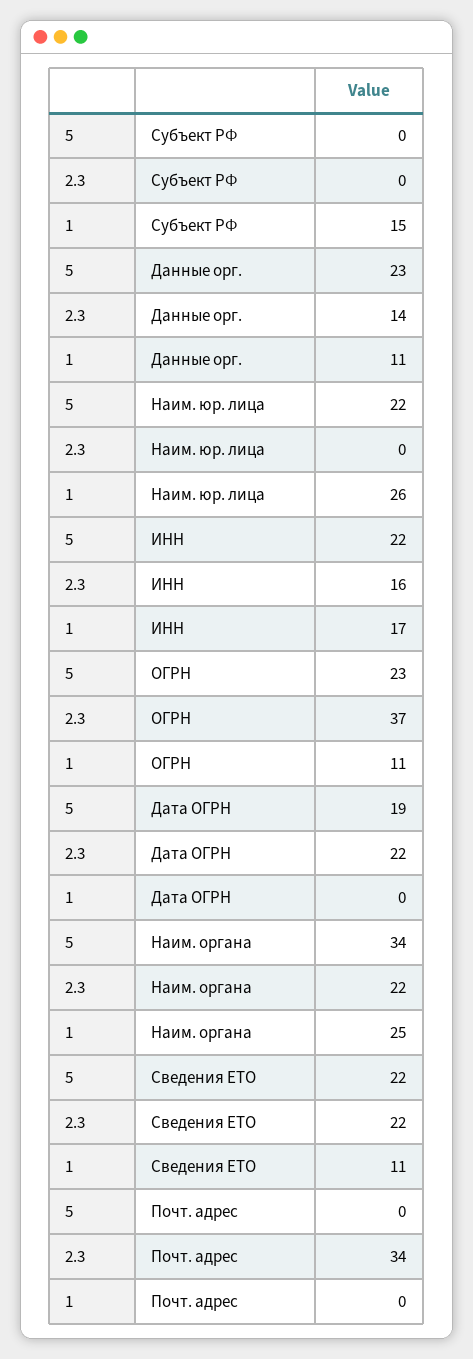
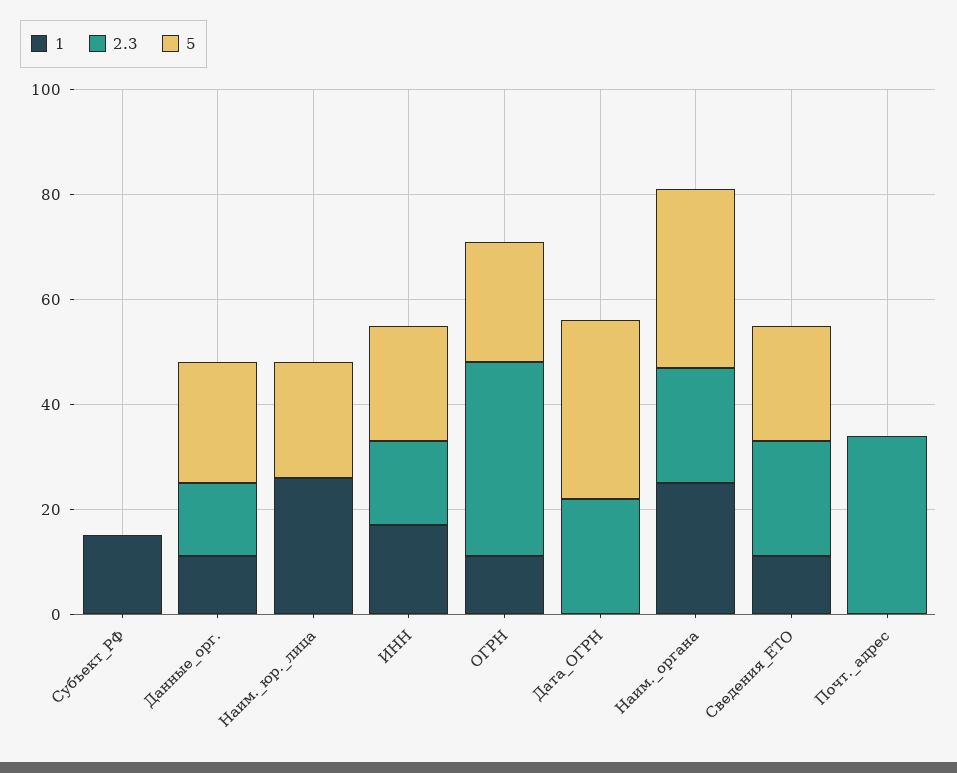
5, Дата ОГРН: 19 -> 35

